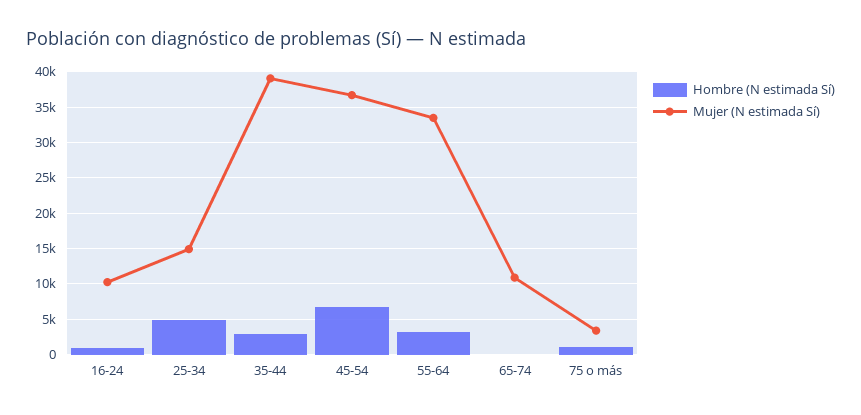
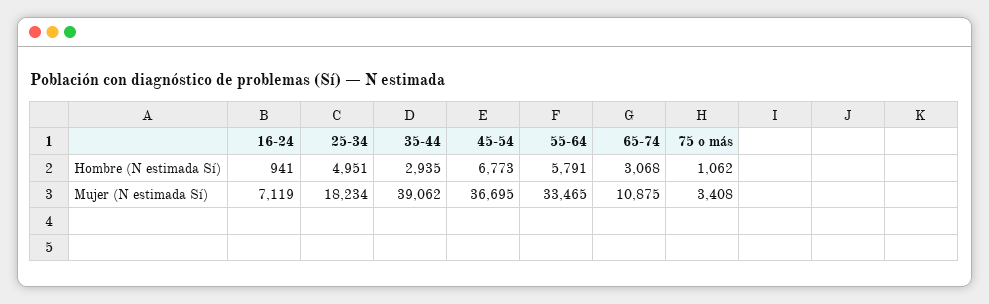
Mujer (N estimada Sí), 16-24: 10000 -> 7119
Mujer (N estimada Sí), 25-34: 15000 -> 18234
Hombre (N estimada Sí), 55-64: 3000 -> 5791
Hombre (N estimada Sí), 65-74: 0 -> 3068

